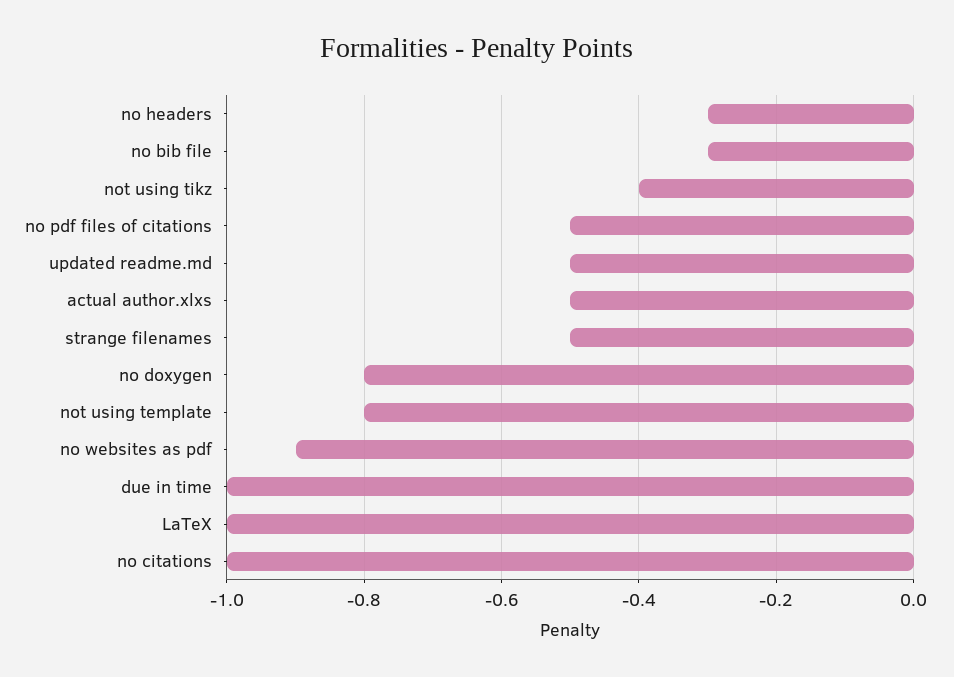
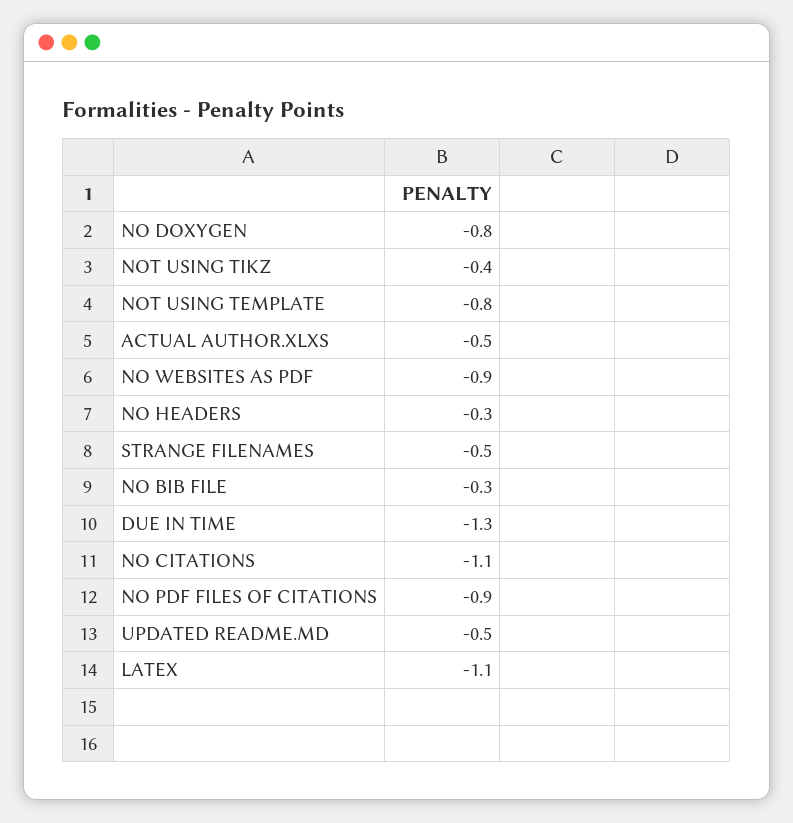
no pdf files of citations: -0.5 -> -0.9
due in time: -1 -> -1.3
LaTeX: -1 -> -1.1
no citations: -1 -> -1.1

